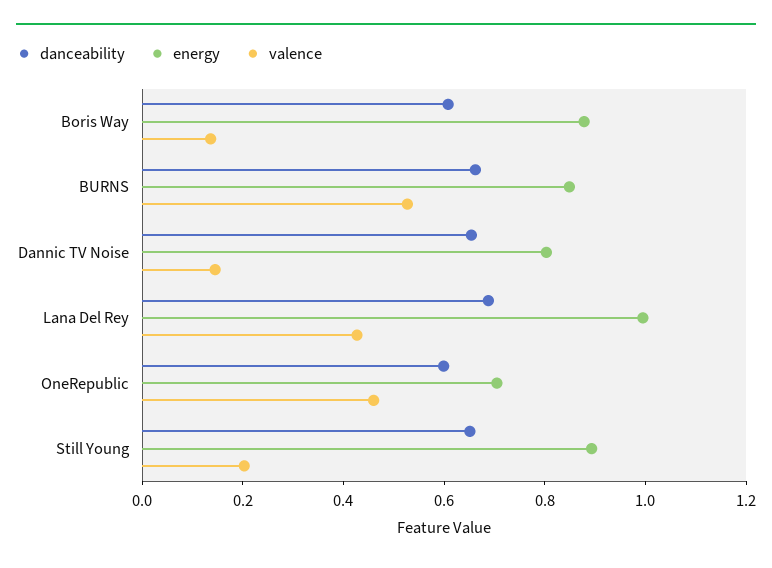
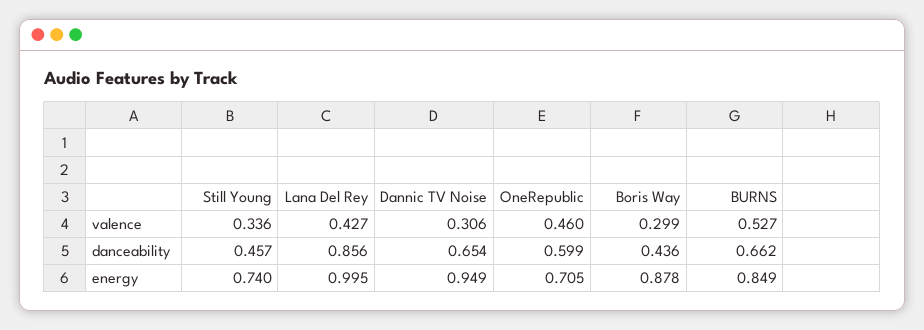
danceability, Boris Way: 0.6 -> 0.436
valence, Boris Way: 0.15 -> 0.299
energy, Dannic TV Noise: 0.8 -> 0.949
valence, Dannic TV Noise: 0.15 -> 0.306
danceability, Lana Del Rey: 0.7 -> 0.856
danceability, Still Young: 0.65 -> 0.457
energy, Still Young: 0.9 -> 0.74
valence, Still Young: 0.2 -> 0.336

